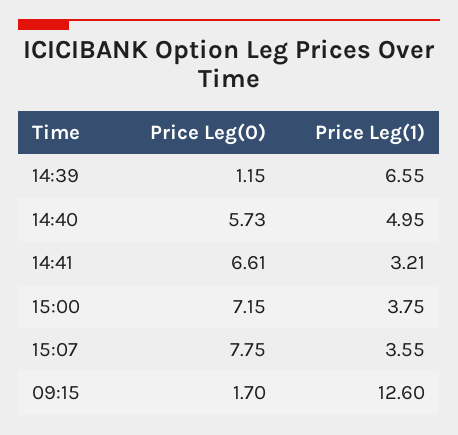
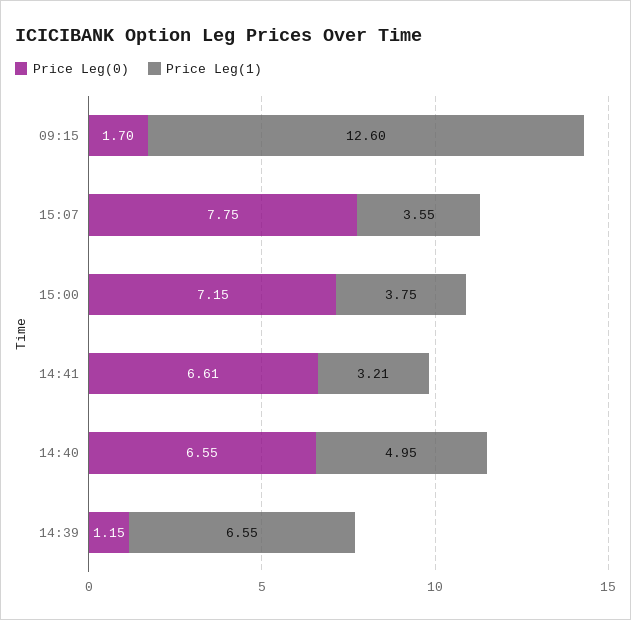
Price Leg(0), 14:40: 5.73 -> 6.55

